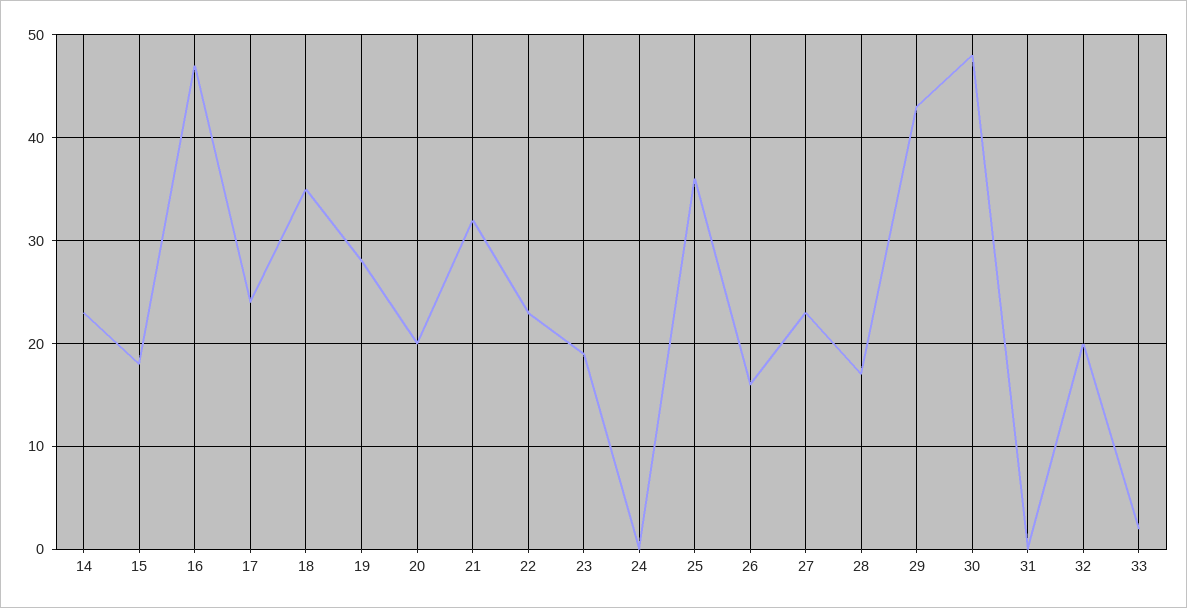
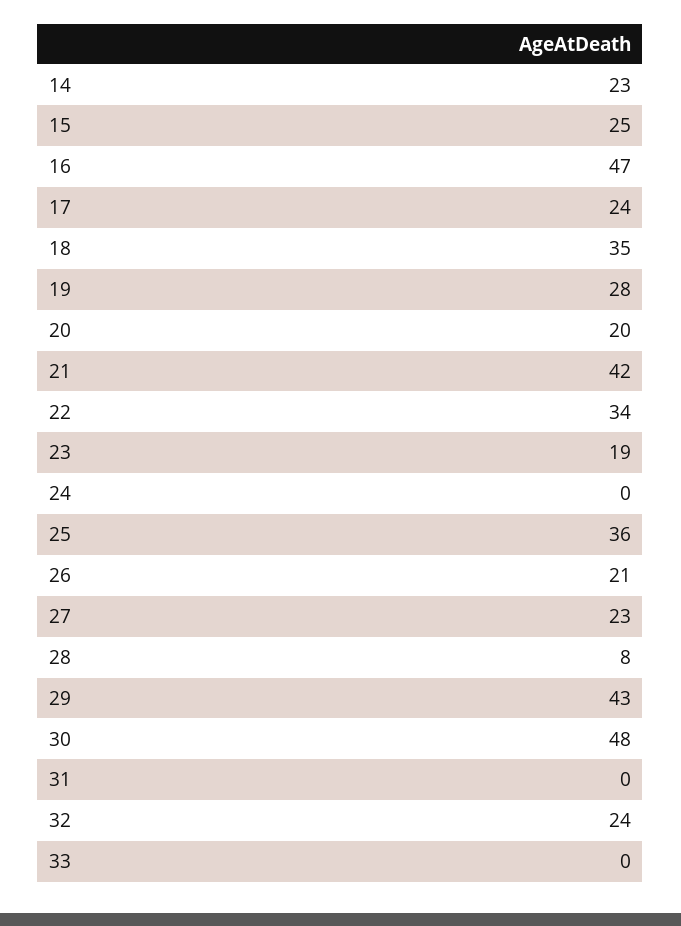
15: 18 -> 25
21: 32 -> 42
22: 23 -> 34
26: 16 -> 21
28: 17 -> 8
32: 20 -> 24
33: 2 -> 0

